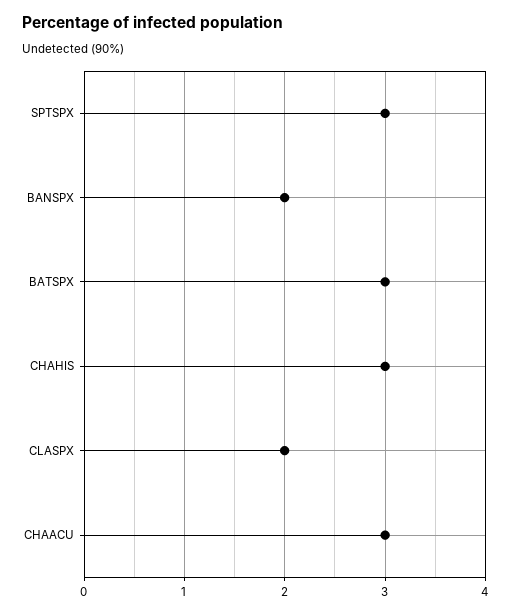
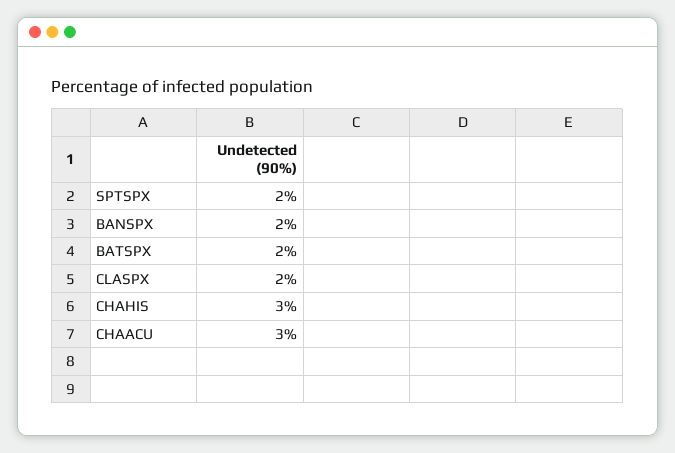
SPTSPX: 3 -> 2
BATSPX: 3 -> 2

